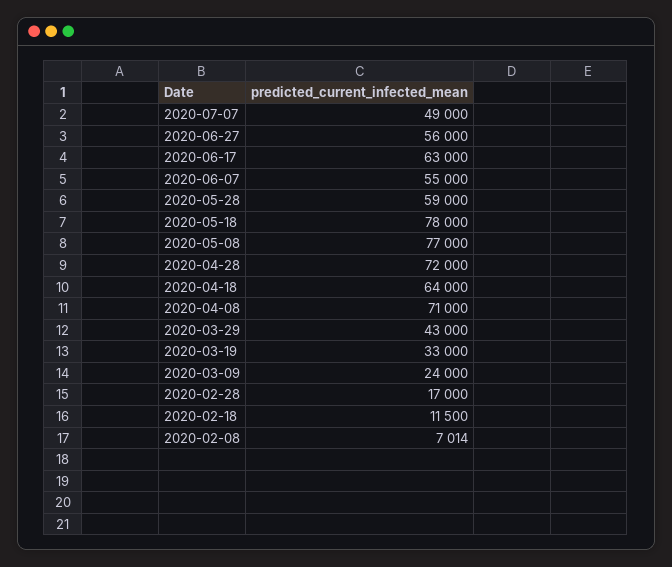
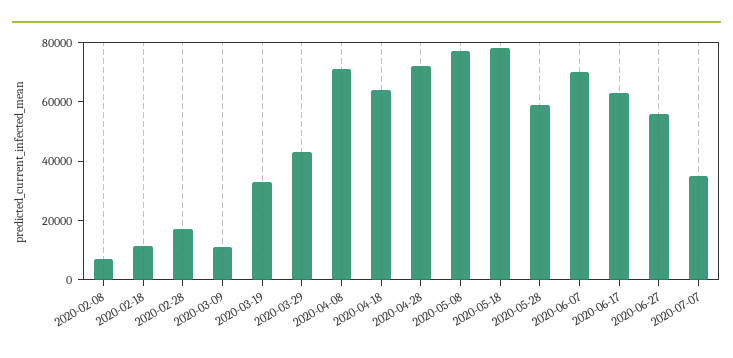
2020-07-07: 49000 -> 35000
2020-06-07: 55000 -> 70000
2020-03-09: 24000 -> 10000

